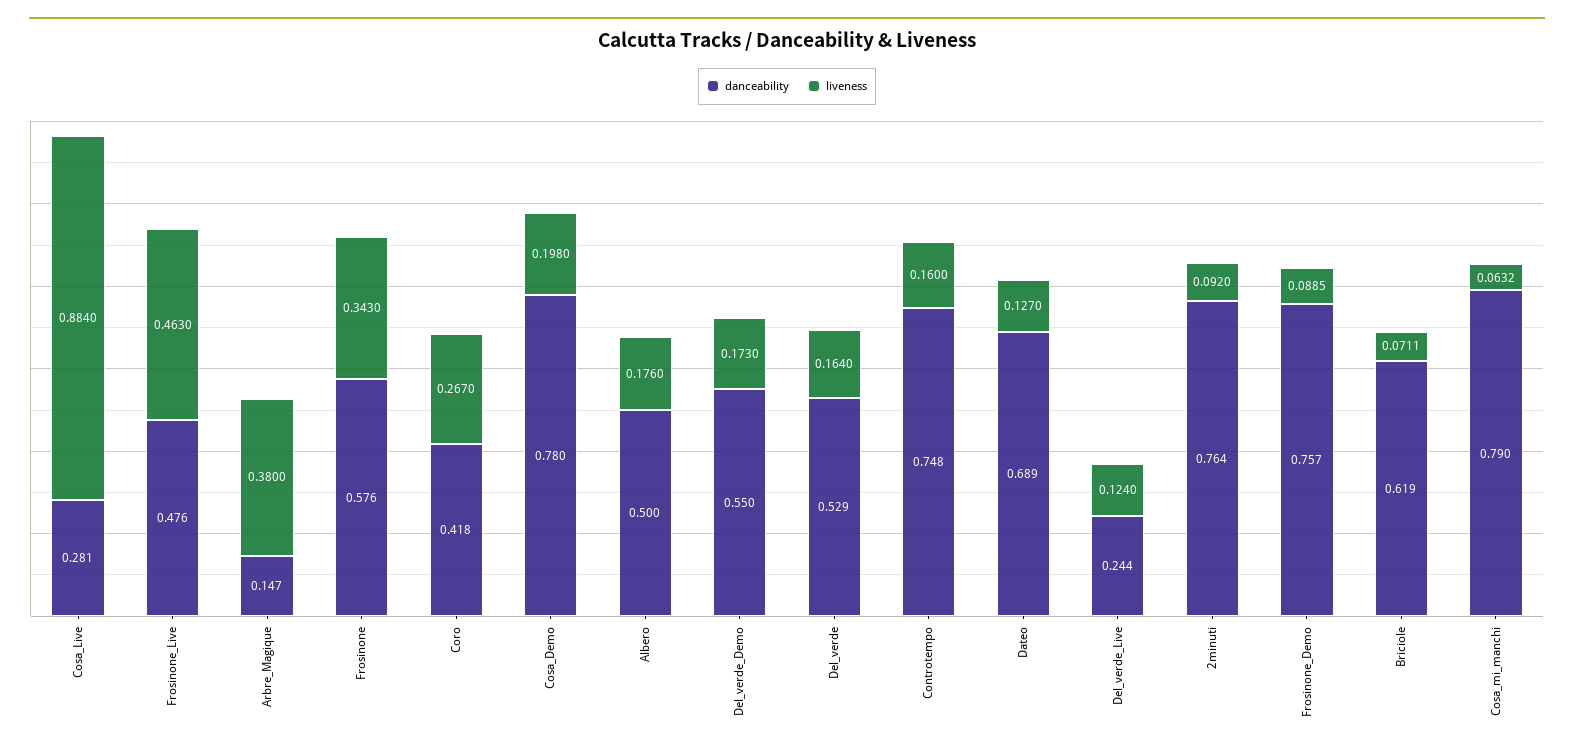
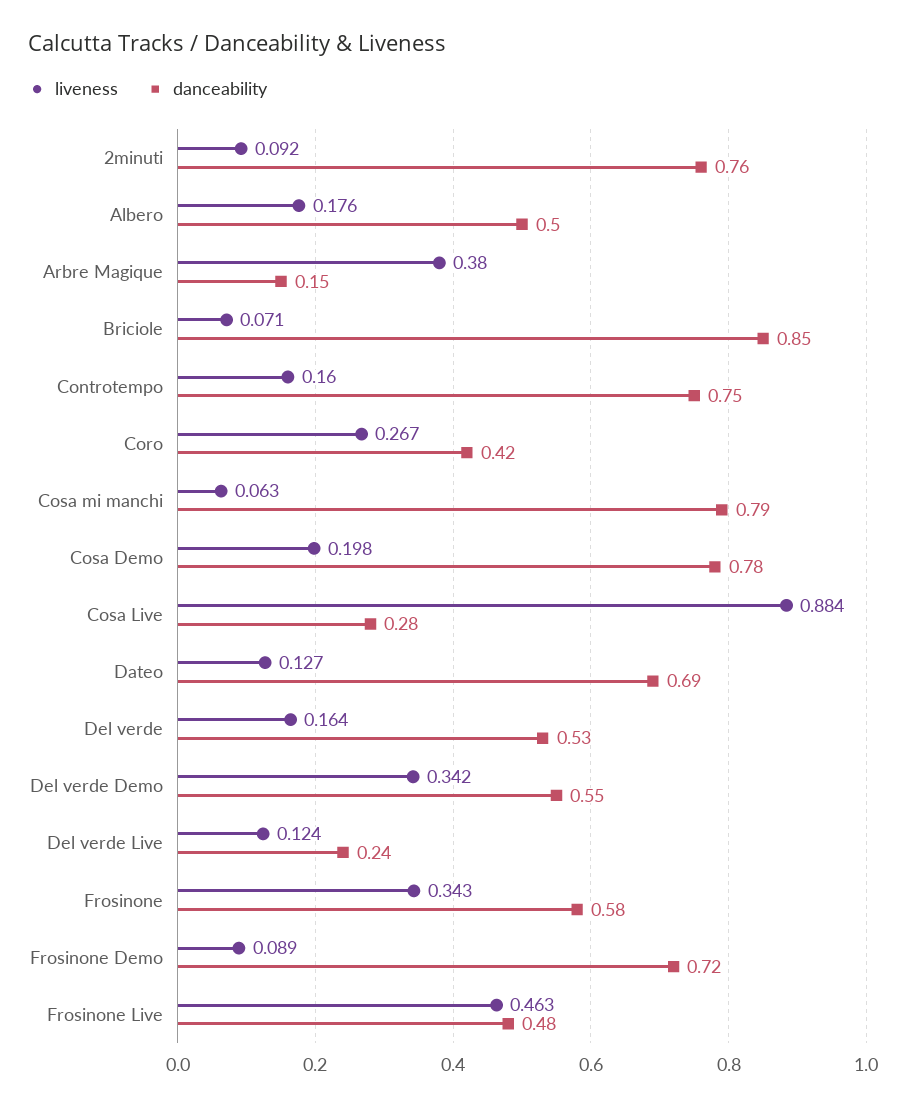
liveness, Del_verde_Demo: 0.173 -> 0.342
danceability, Frosinone_Demo: 0.757 -> 0.72
danceability, Briciole: 0.619 -> 0.85

